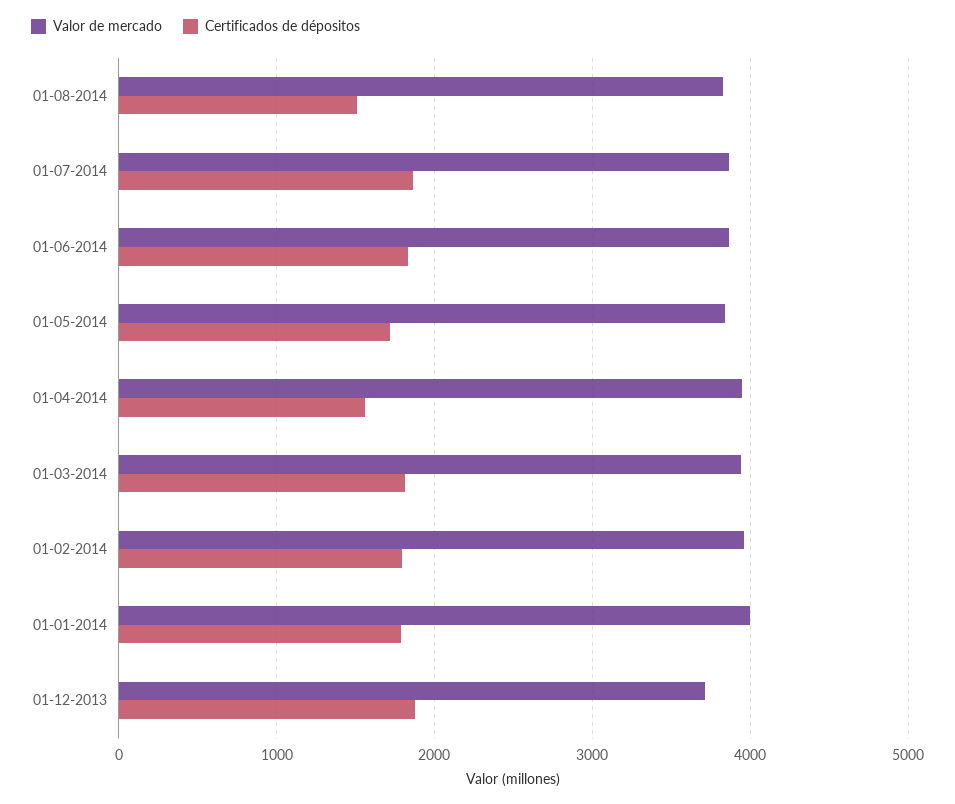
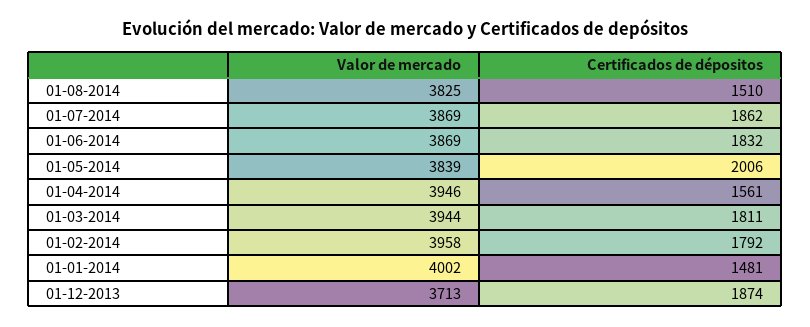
Certificados de dépositos, 01-05-2014: 1700 -> 2006
Certificados de dépositos, 01-01-2014: 1800 -> 1481

